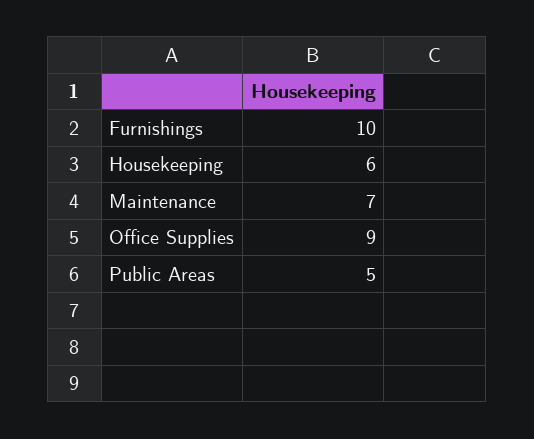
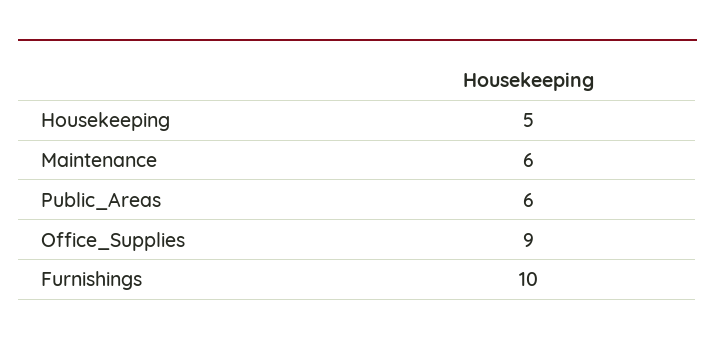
Housekeeping: 6 -> 5
Maintenance: 7 -> 6
Public Areas: 5 -> 6

